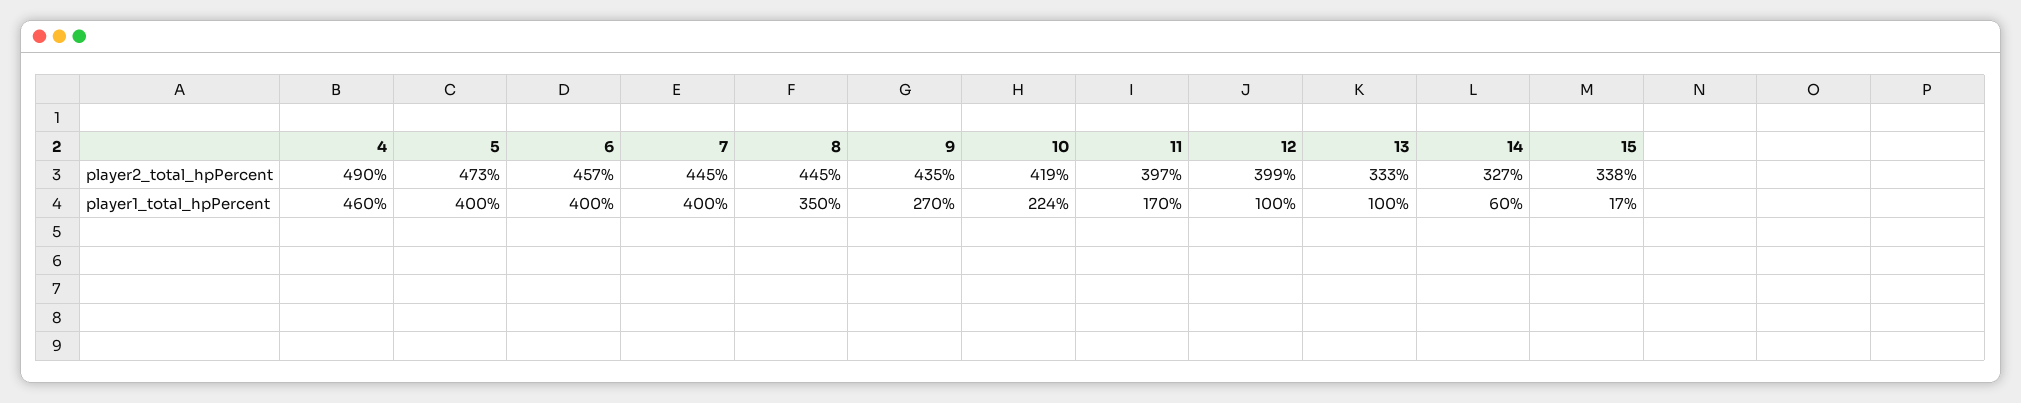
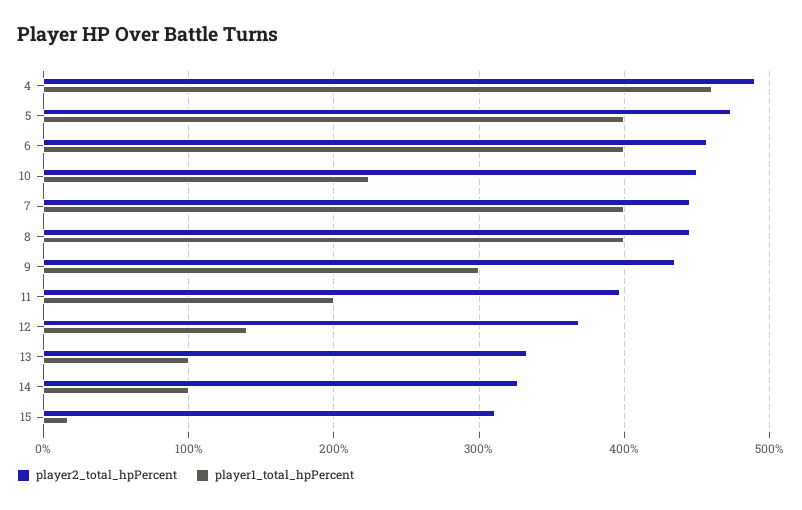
player2_total_hpPercent, 10: 419 -> 450
player2_total_hpPercent, 12: 399 -> 370
player2_total_hpPercent, 15: 338 -> 310
player1_total_hpPercent, 8: 350 -> 400
player1_total_hpPercent, 9: 270 -> 300
player1_total_hpPercent, 11: 170 -> 200
player1_total_hpPercent, 12: 100 -> 140
player1_total_hpPercent, 14: 60 -> 100

